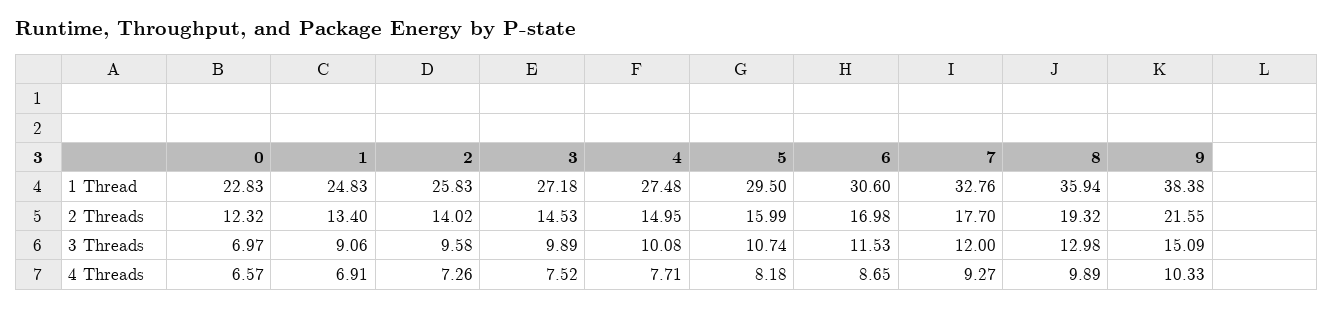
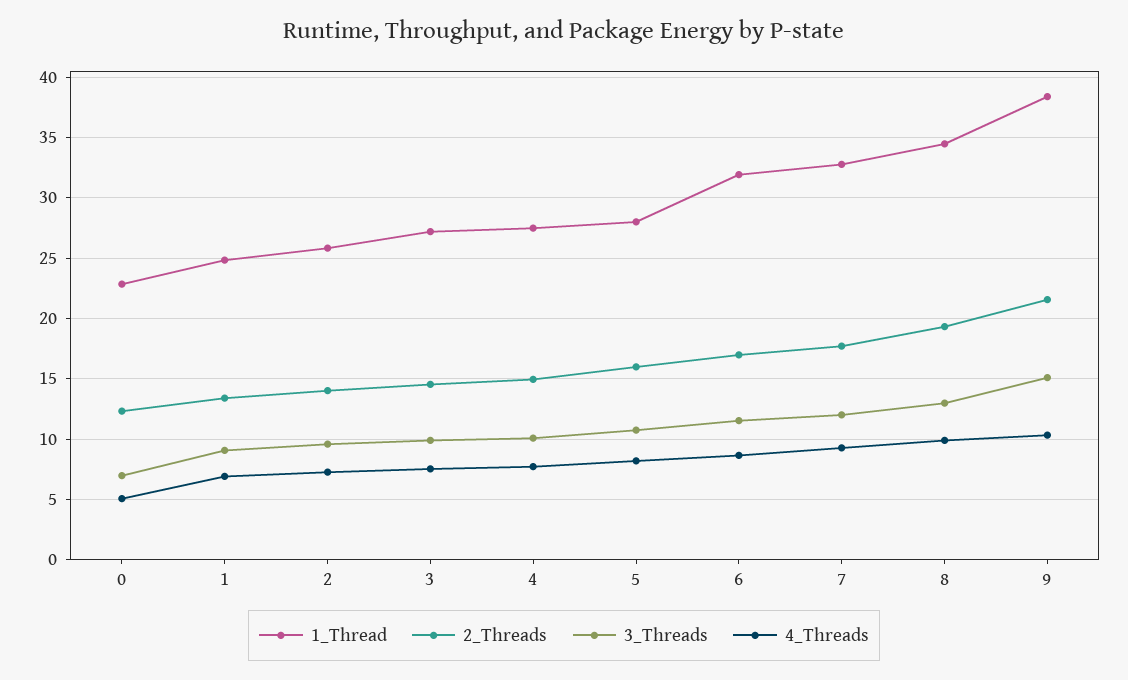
1 Thread, 5: 29.5 -> 28
1 Thread, 6: 30.6 -> 32
1 Thread, 8: 35.94 -> 34.5
4 Threads, 0: 6.57 -> 5

